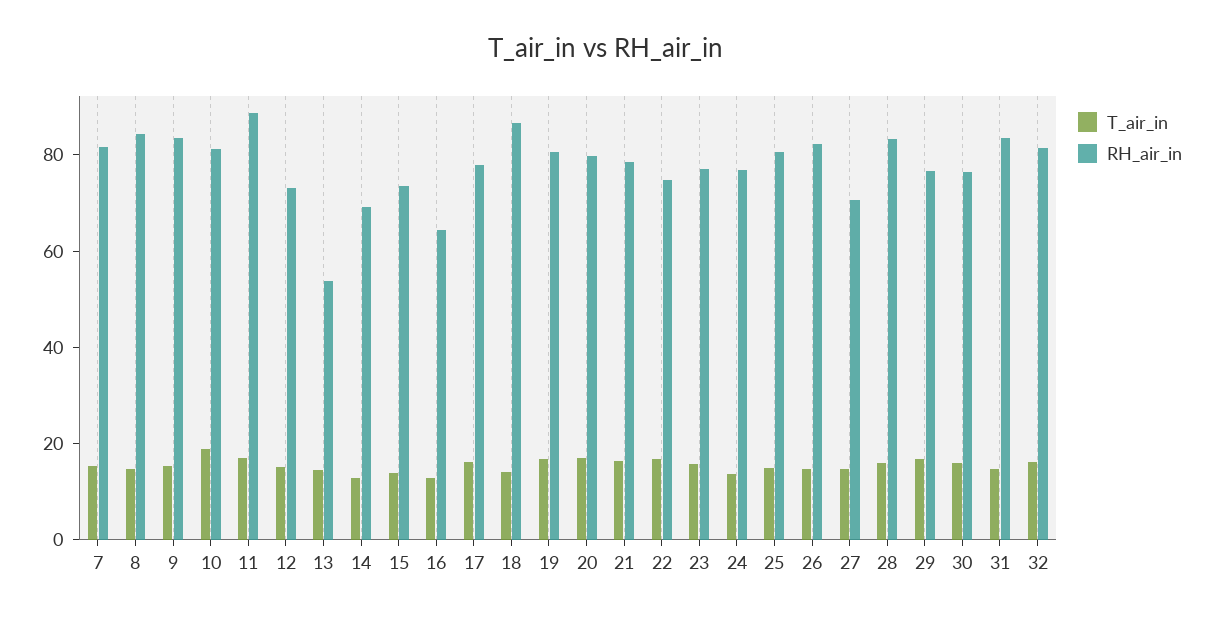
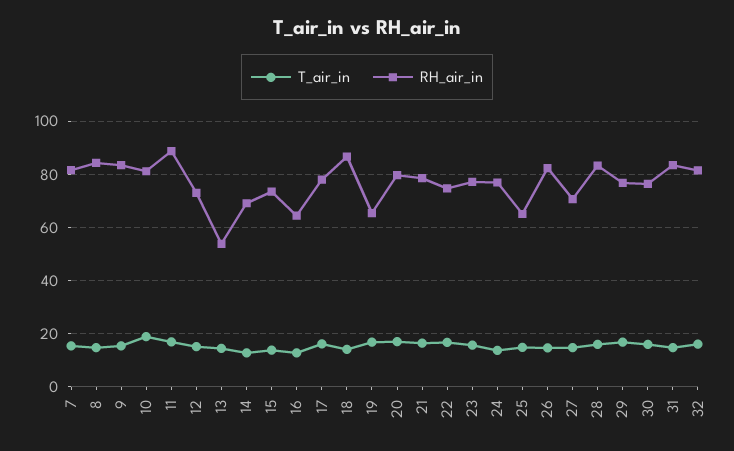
RH_air_in, 19: 80 -> 65
RH_air_in, 25: 80 -> 65

